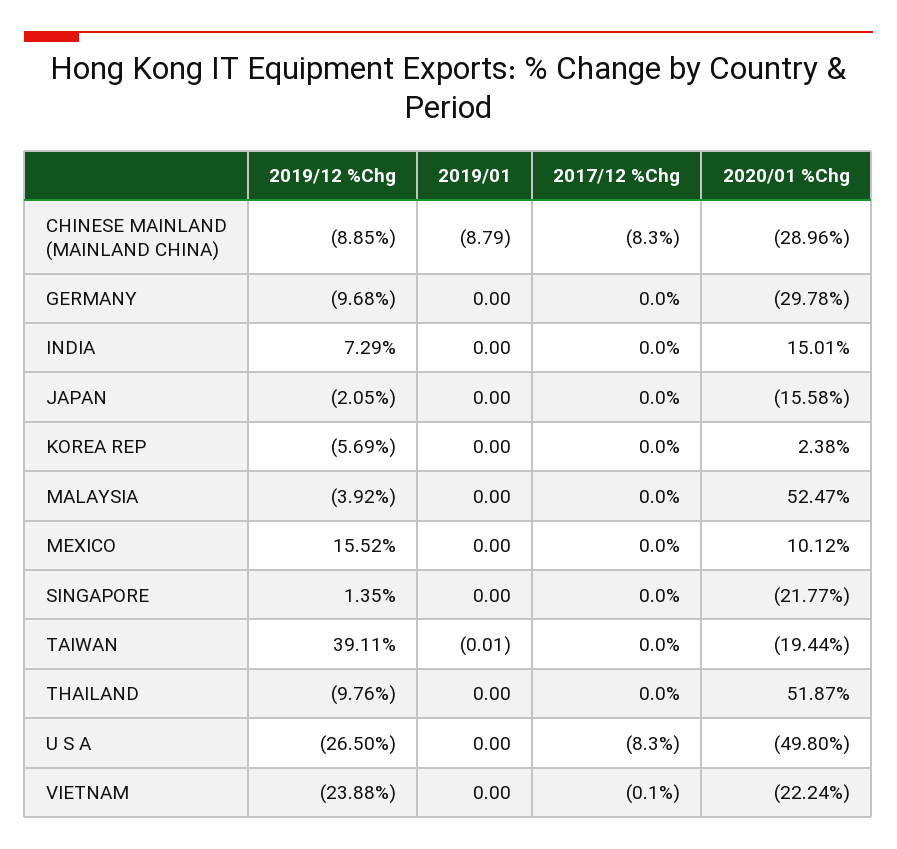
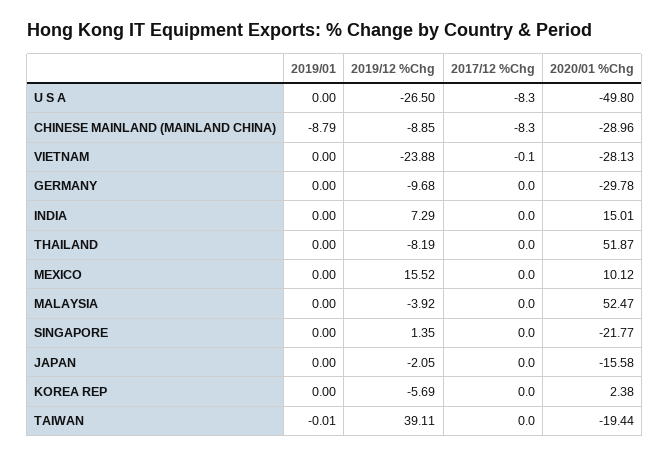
2019/12 %Chg, THAILAND: -9.76 -> -8.19
2020/01 %Chg, VIETNAM: -22.24 -> -28.13

